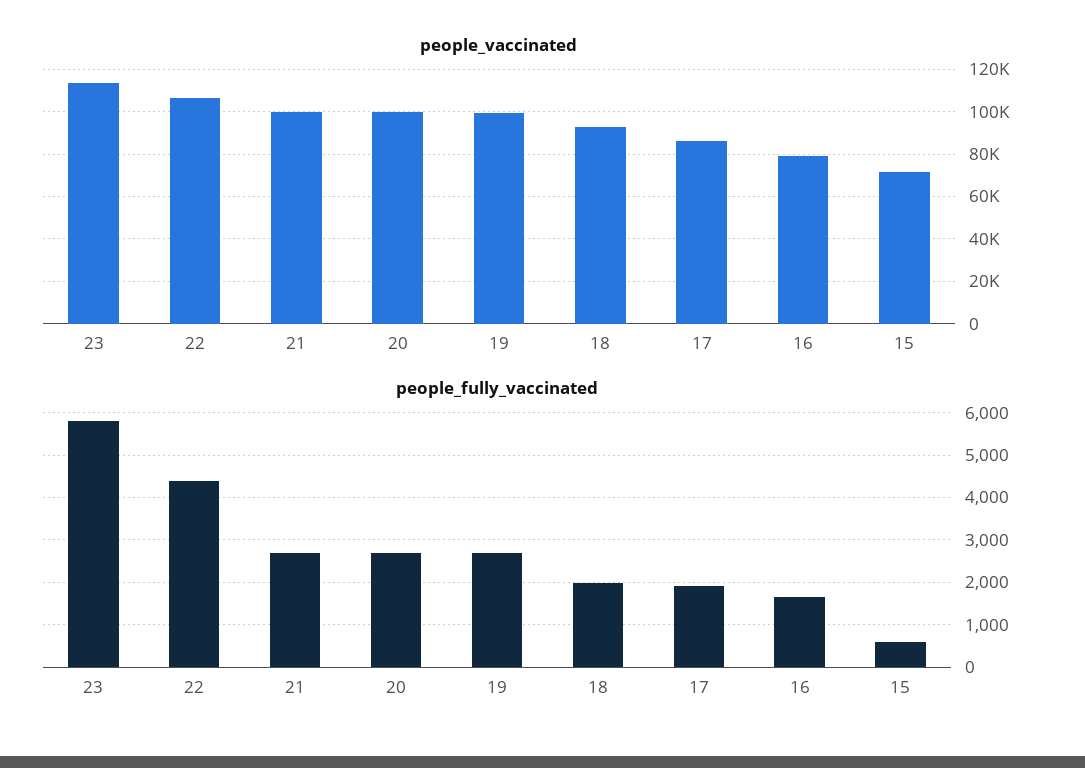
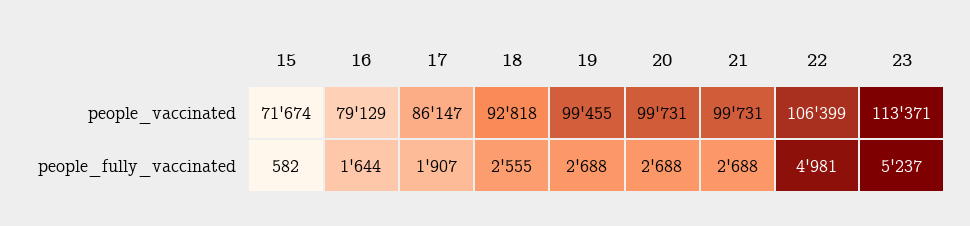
people_fully_vaccinated, 23: 5800 -> 5237
people_fully_vaccinated, 22: 4400 -> 4981
people_fully_vaccinated, 18: 2000 -> 2555

